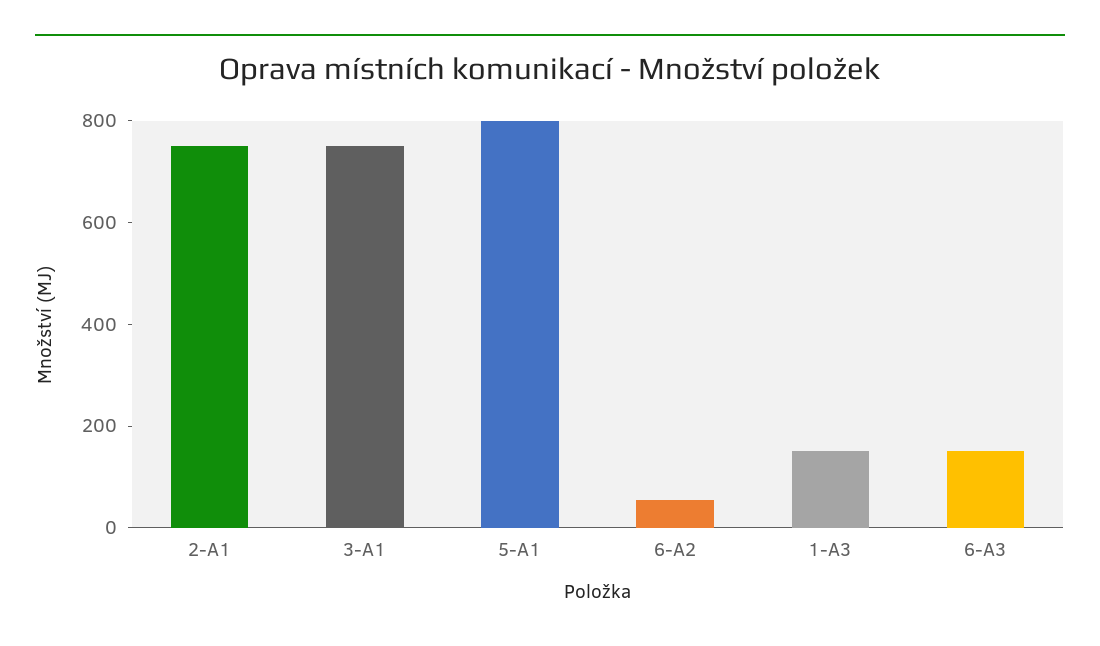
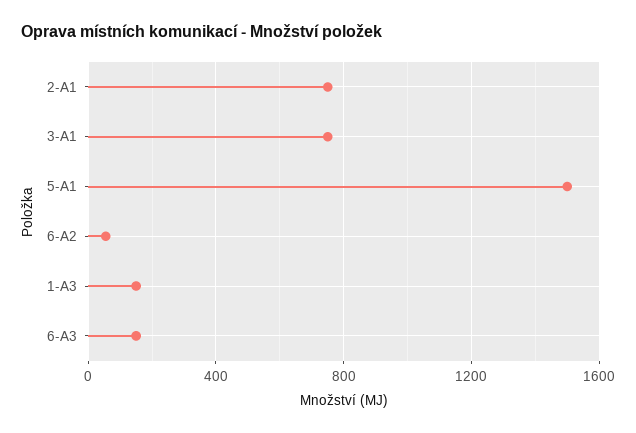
5-A1: 800 -> 1500

